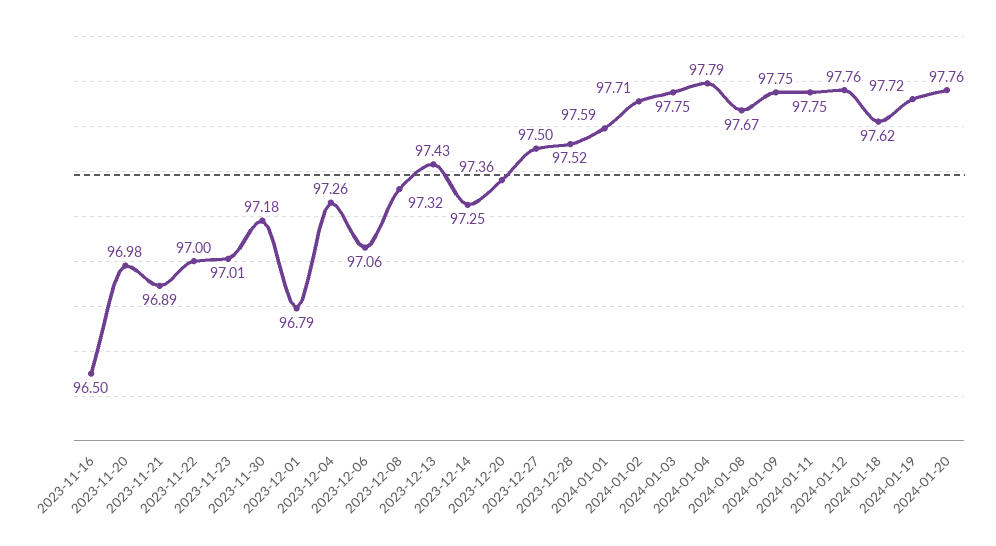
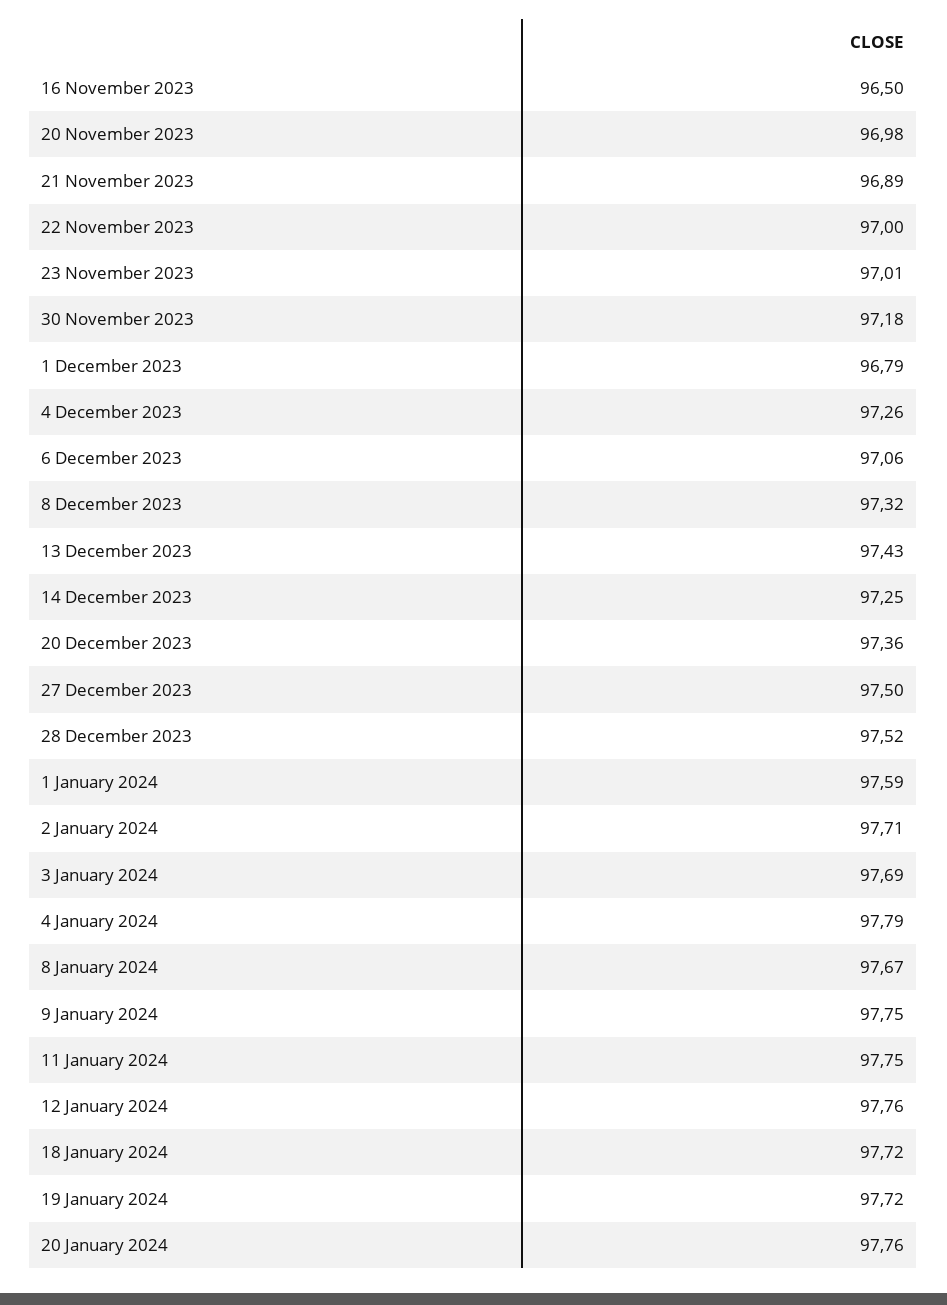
2024-01-03: 97.75 -> 97.69
2024-01-18: 97.62 -> 97.72

